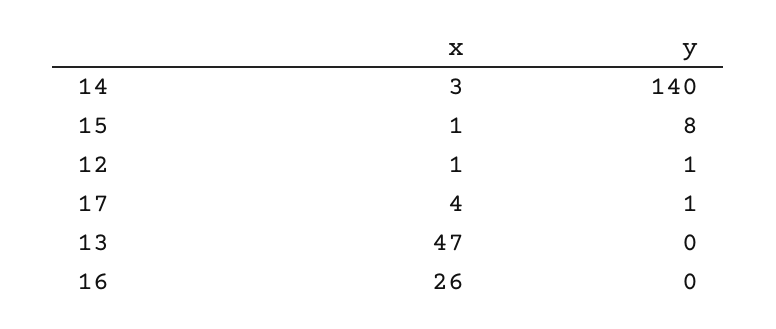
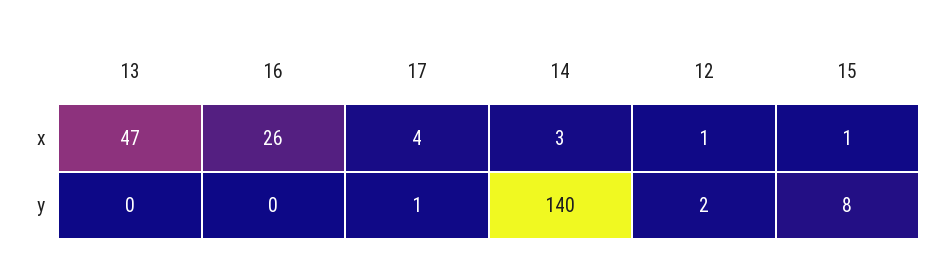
y, 12: 1 -> 2

